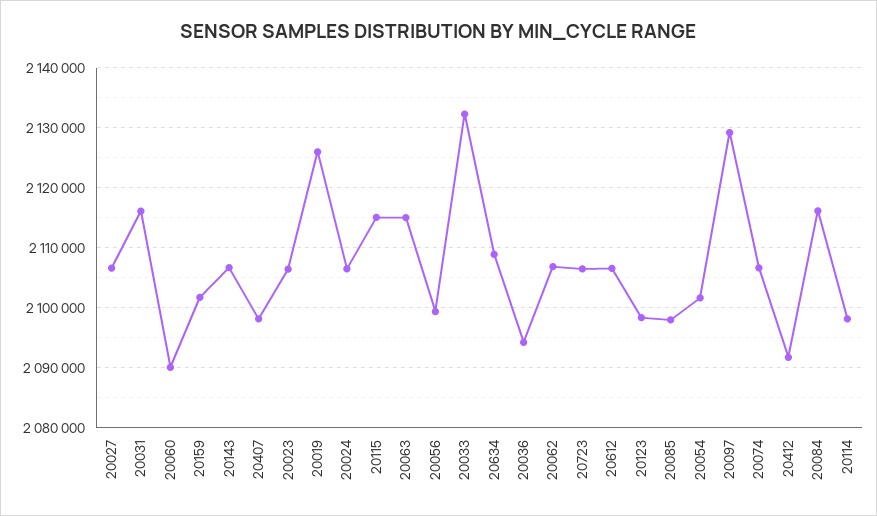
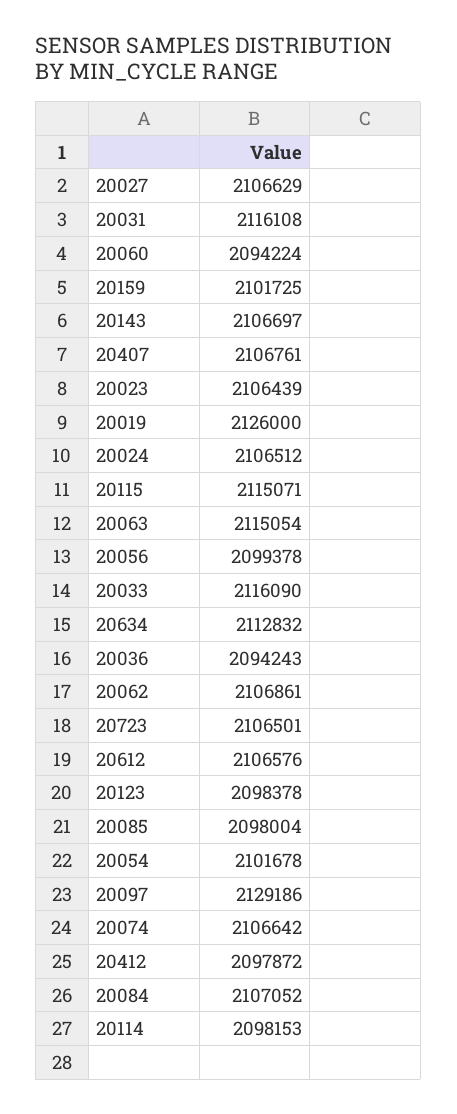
20060: 2090000 -> 2094224
20407: 2098000 -> 2106761
20033: 2132000 -> 2116090
20634: 2109000 -> 2112832
20412: 2092000 -> 2097872
20084: 2116000 -> 2107052

